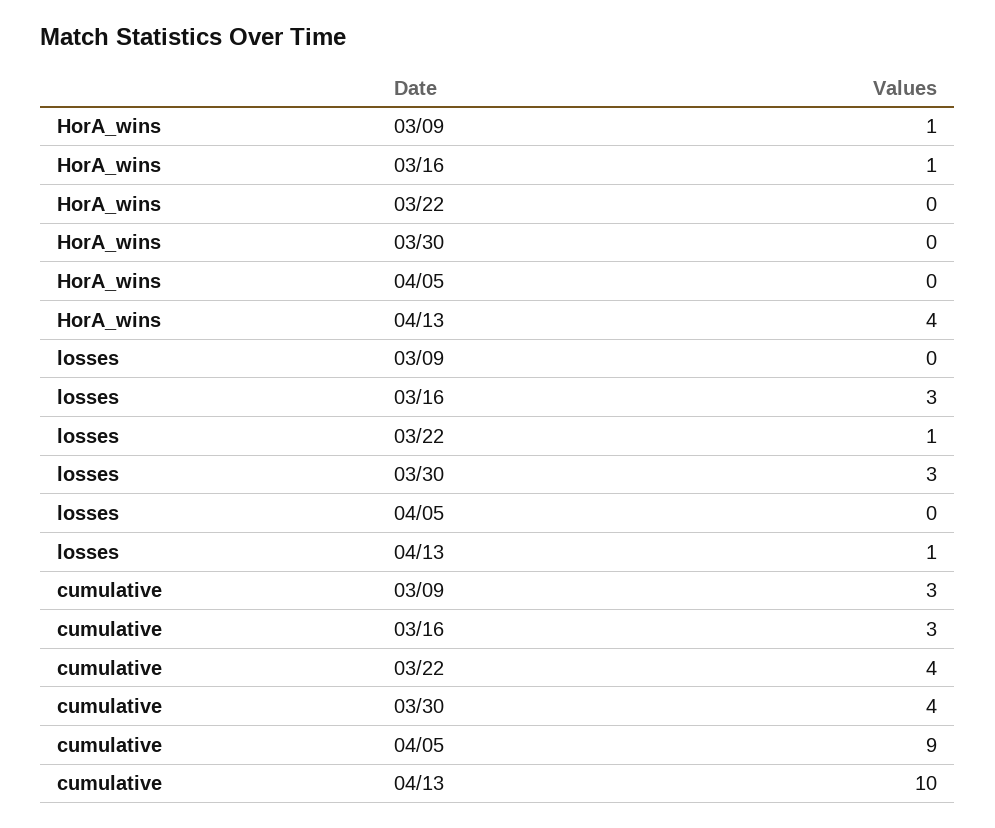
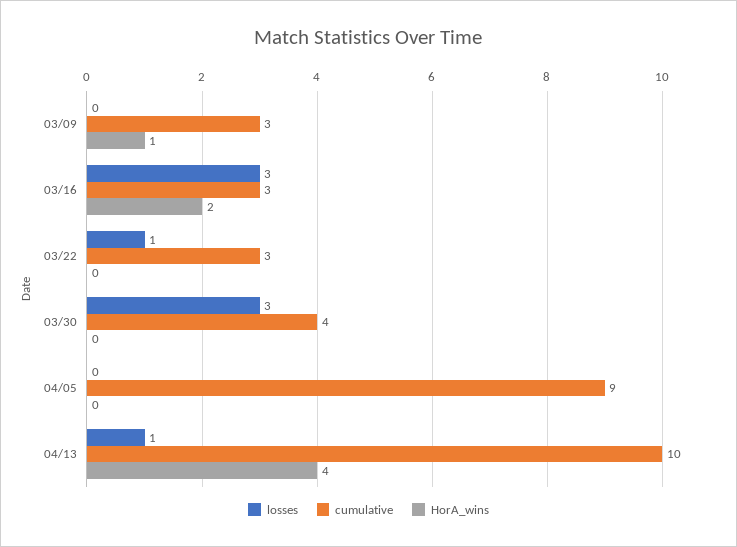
HorA_wins, 03/16: 1 -> 2
cumulative, 03/22: 4 -> 3

